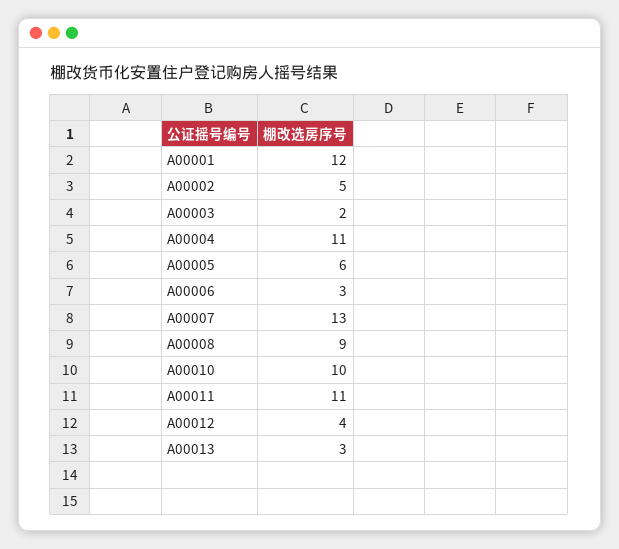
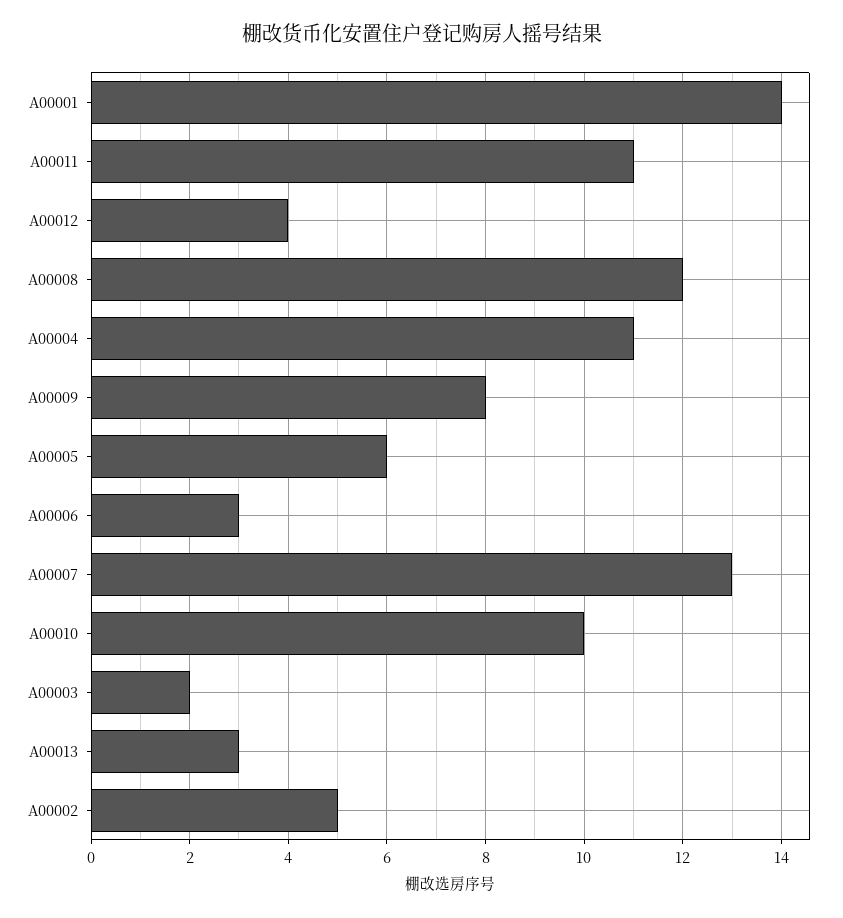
A00001: 12 -> 14
A00008: 9 -> 12
A00009: none -> 8

